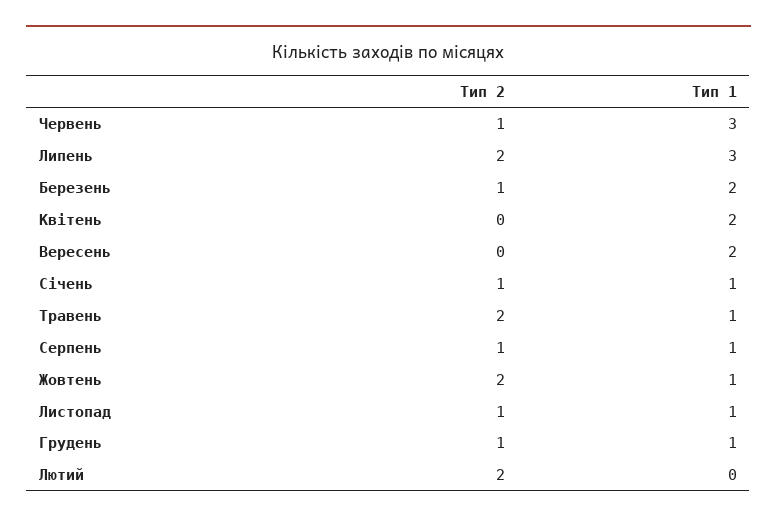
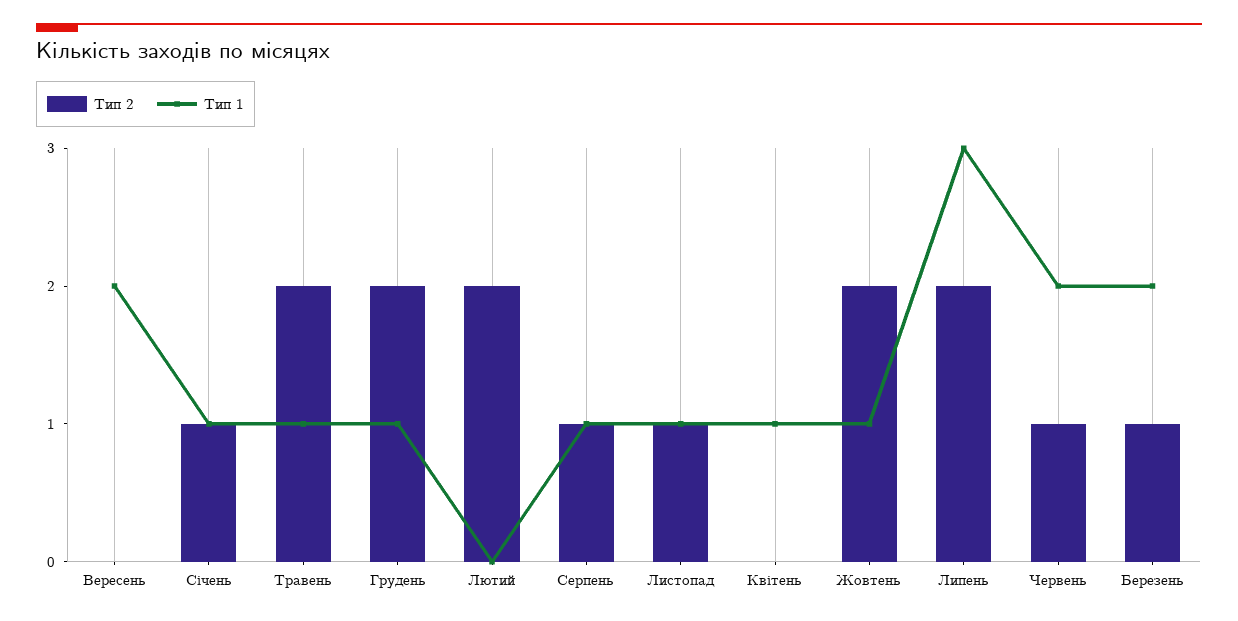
Тип 1, Червень: 3 -> 2
Тип 1, Квітень: 2 -> 1
Тип 2, Грудень: 1 -> 2

